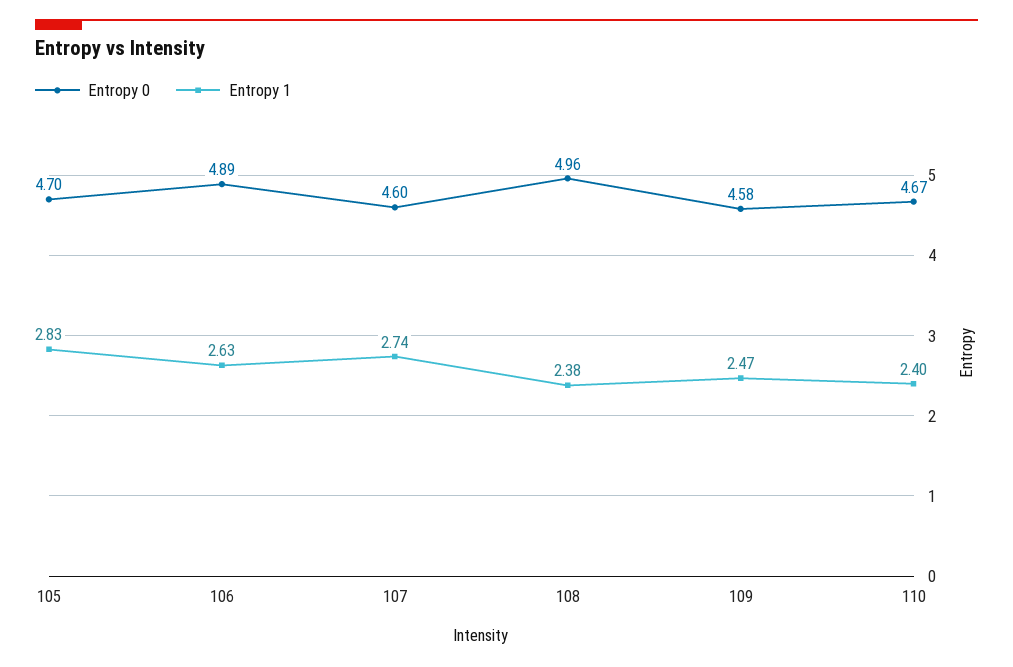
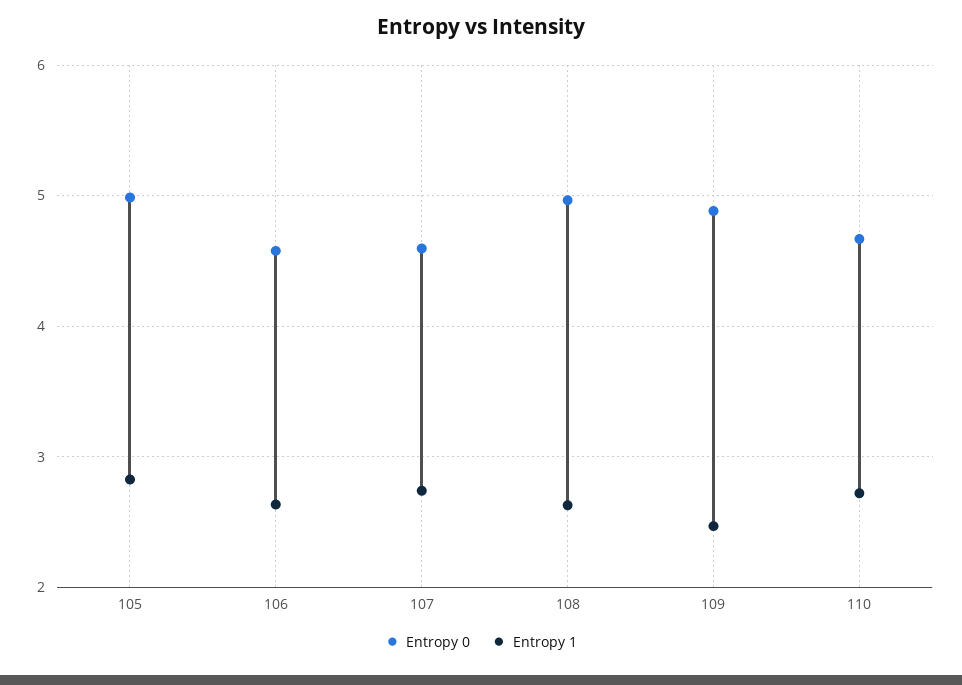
Entropy 0, 105: 4.7 -> 5
Entropy 0, 106: 4.89 -> 4.6
Entropy 1, 108: 2.38 -> 2.6
Entropy 0, 109: 4.58 -> 4.9
Entropy 1, 110: 2.4 -> 2.7

